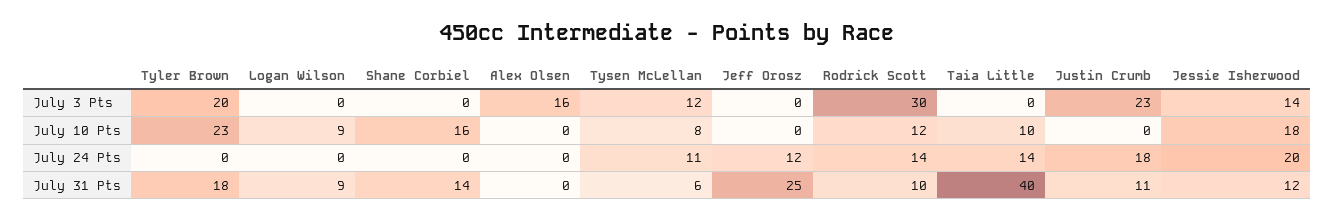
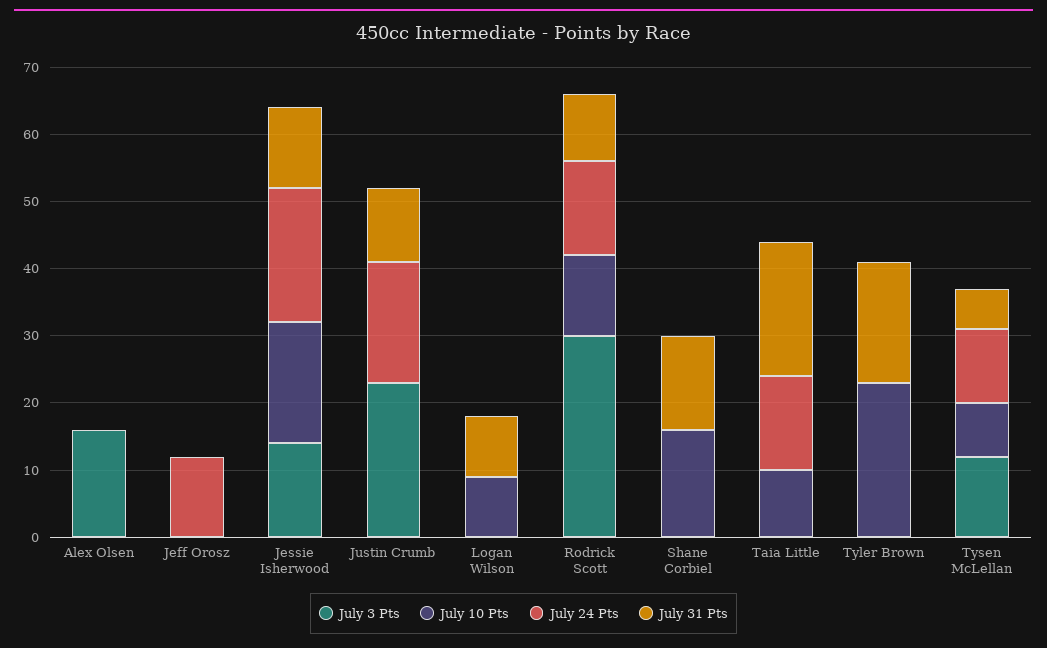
July 3 Pts, Tyler Brown: 20 -> 0
July 31 Pts, Jeff Orosz: 25 -> 0
July 31 Pts, Taia Little: 40 -> 20

